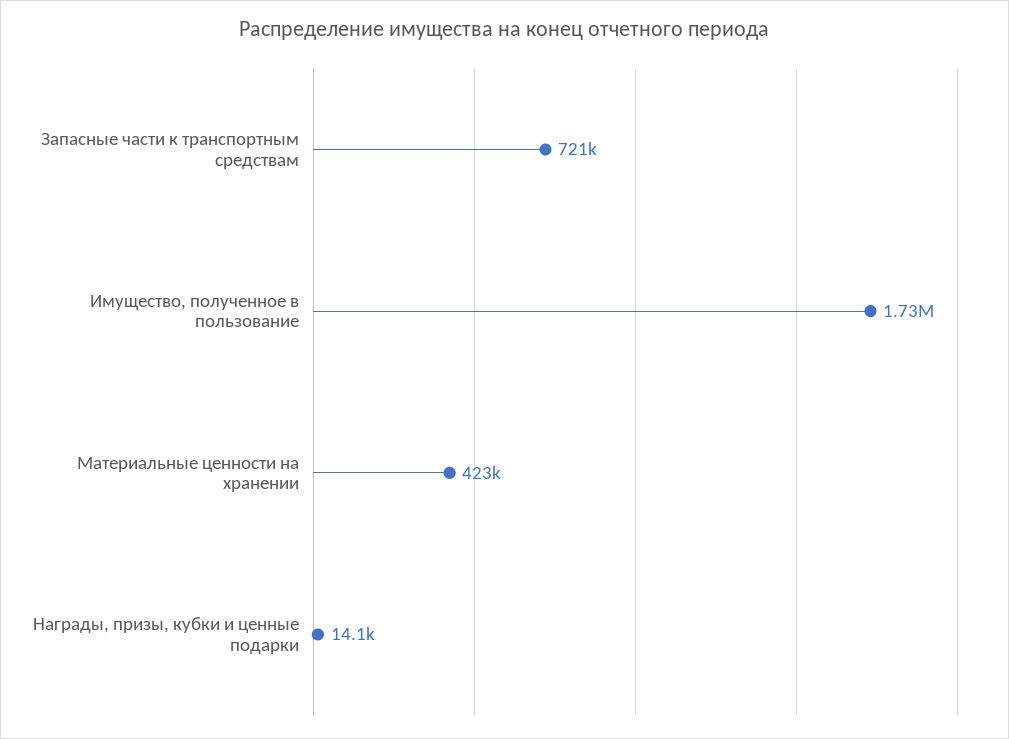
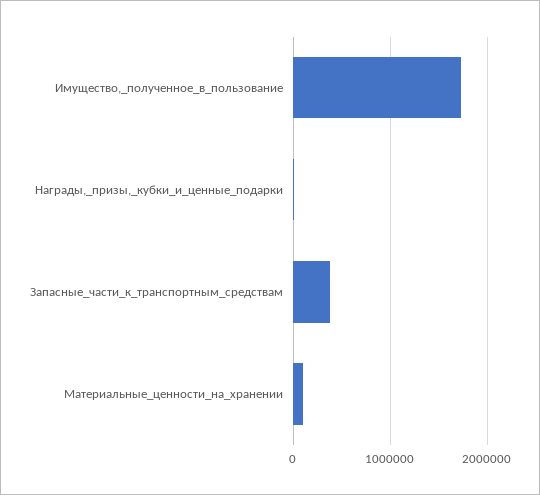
Запасные части к транспортным средствам: 721000 -> 400000
Материальные ценности на хранении: 423000 -> 100000

